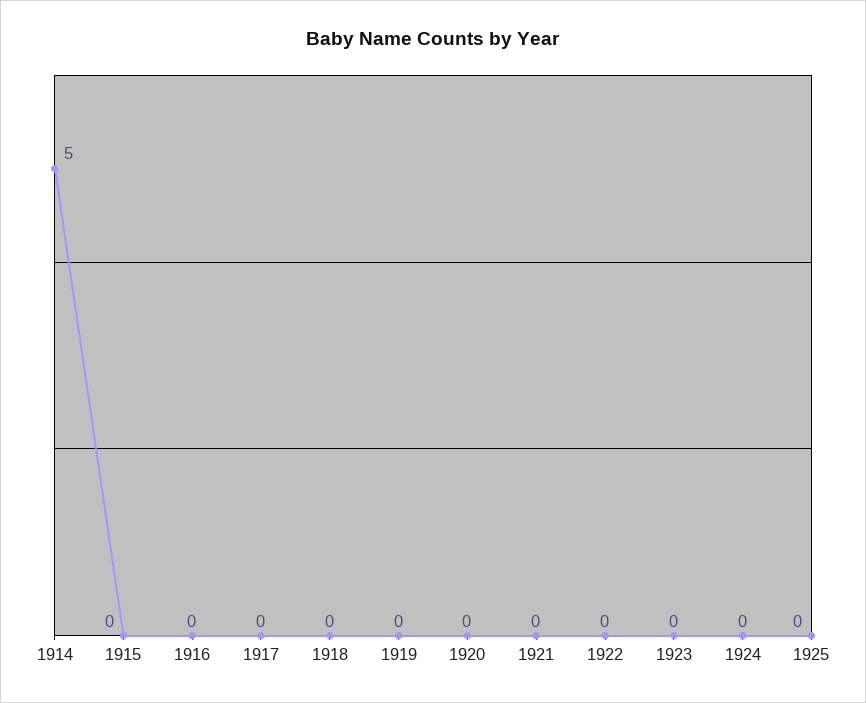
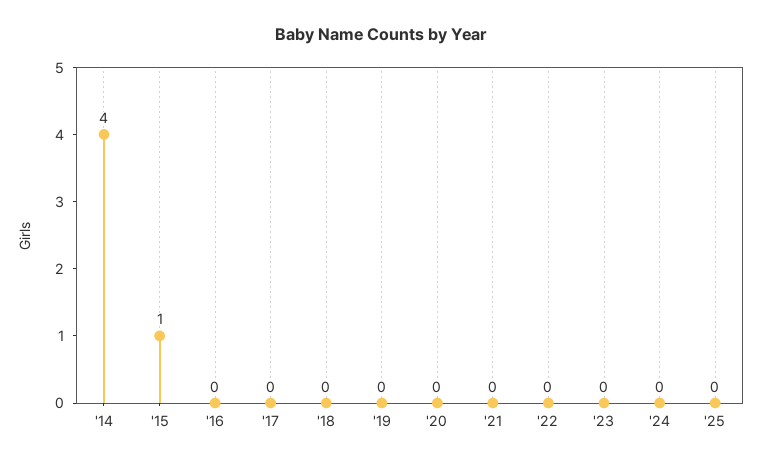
1914: 5 -> 4
1915: 0 -> 1

